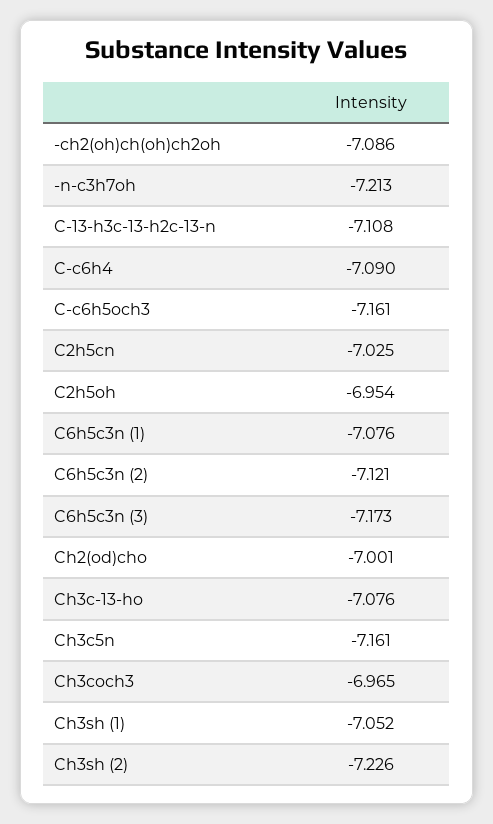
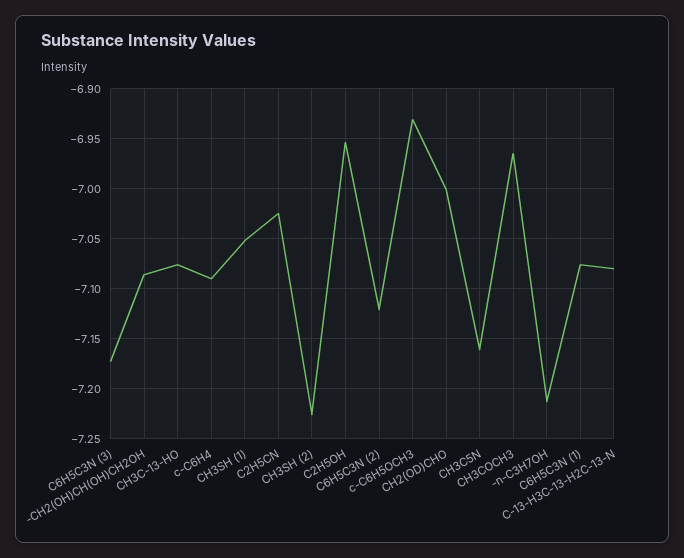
C-13-h3c-13-h2c-13-n: -7.108 -> -7.08
C-c6h5och3: -7.161 -> -6.93

